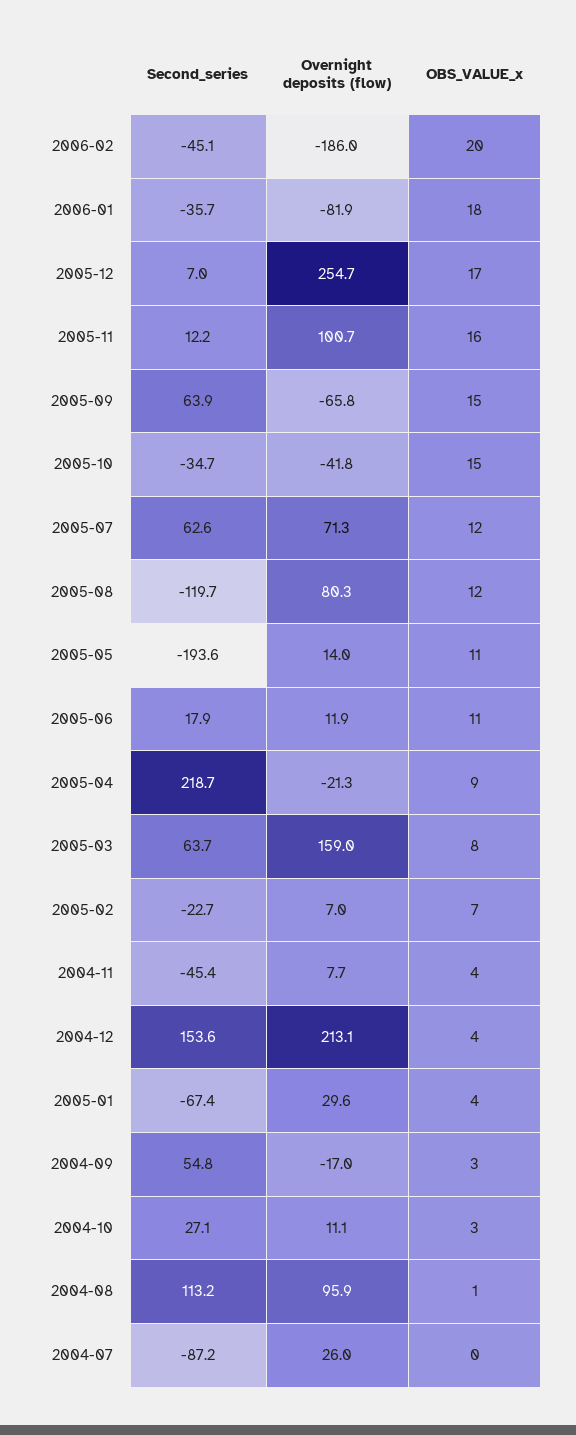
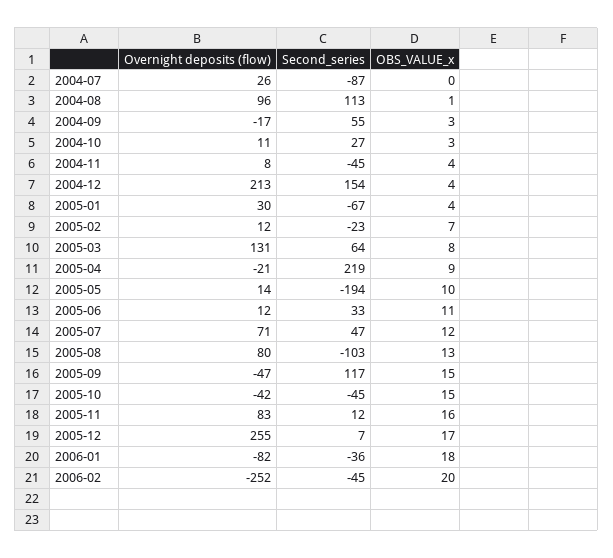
Overnight deposits (flow), 2006-02: -186 -> -252
Overnight deposits (flow), 2005-11: 100.7 -> 83
Second_series, 2005-09: 63.9 -> 117
Overnight deposits (flow), 2005-09: -65.8 -> -47
Second_series, 2005-10: -34.7 -> -45
Second_series, 2005-07: 62.6 -> 47
Second_series, 2005-08: -119.7 -> -103
OBS_VALUE_x, 2005-08: 12 -> 13
OBS_VALUE_x, 2005-05: 11 -> 10
Second_series, 2005-06: 17.9 -> 33
Overnight deposits (flow), 2005-03: 159 -> 131
Overnight deposits (flow), 2005-02: 7 -> 12

